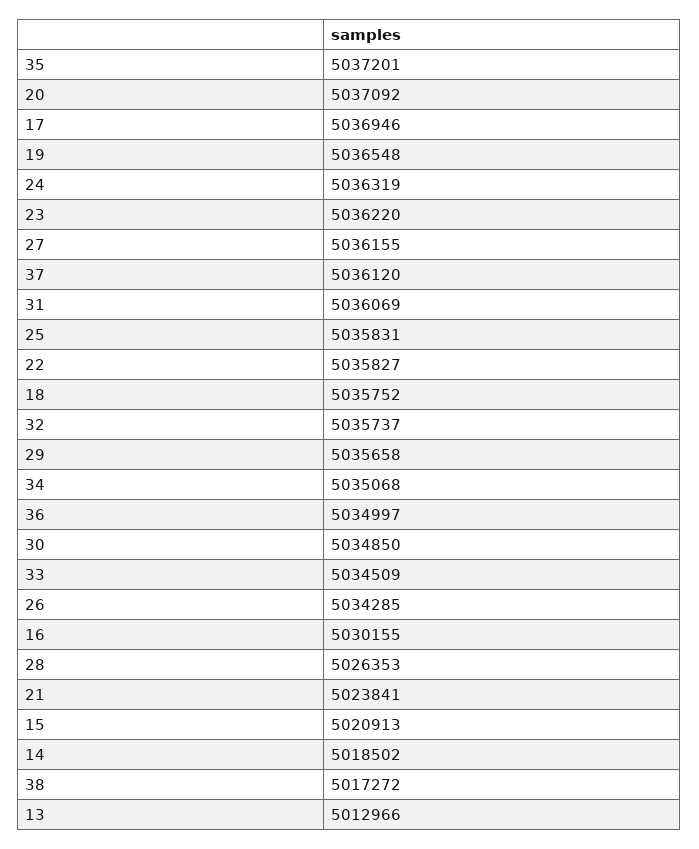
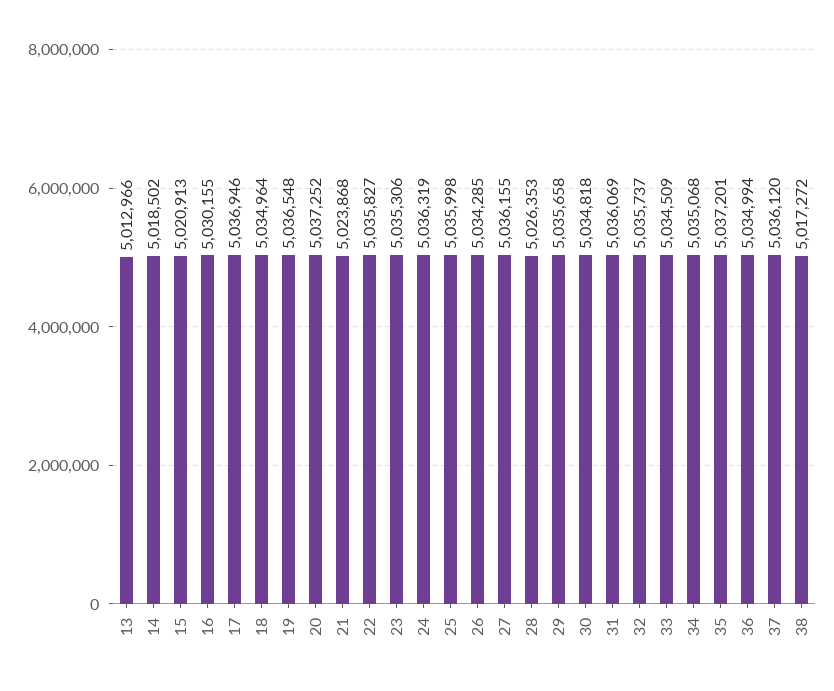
20: 5037092 -> 5037252
23: 5036220 -> 5035306
25: 5035831 -> 5035998
18: 5035752 -> 5034964
36: 5034997 -> 5034994
30: 5034850 -> 5034818
21: 5023841 -> 5023868

